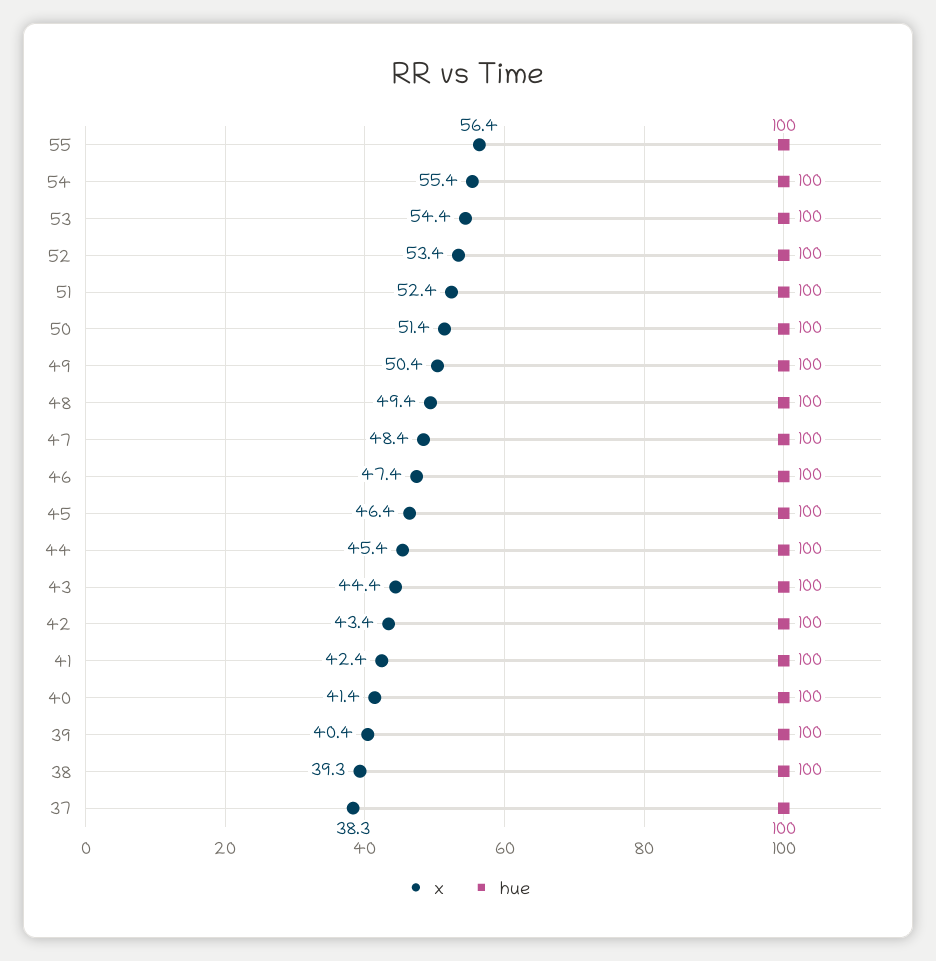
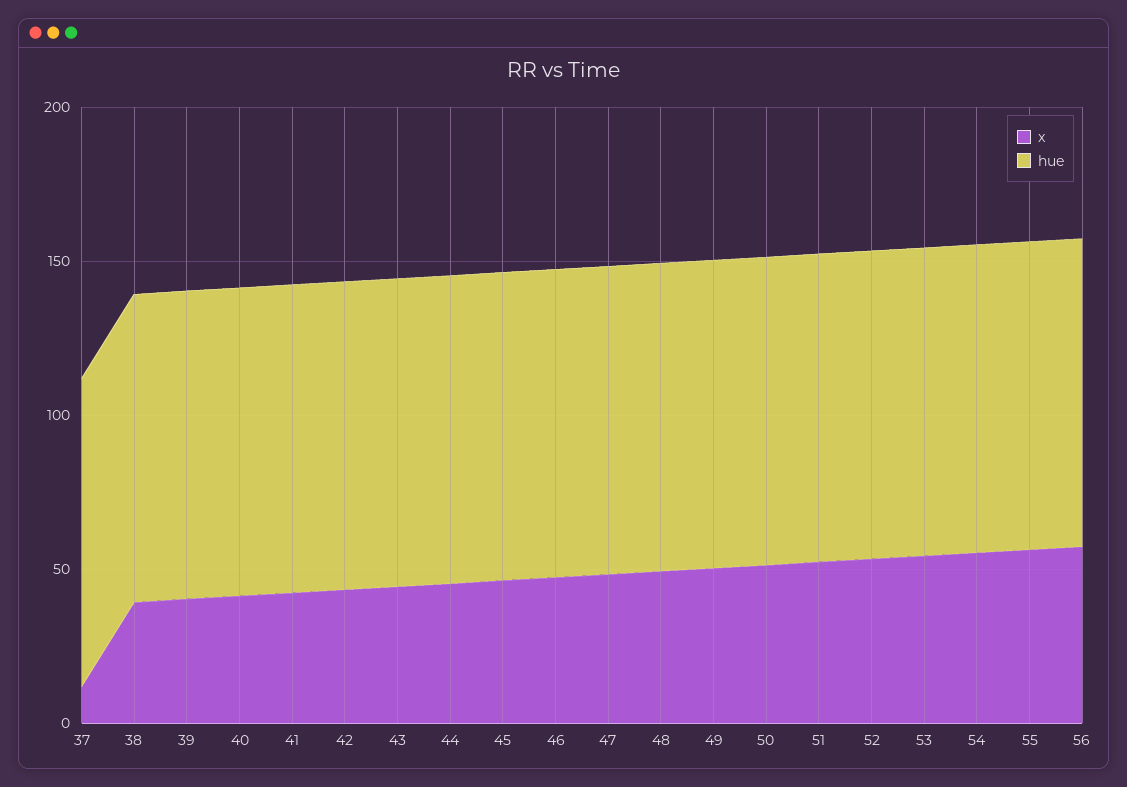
x, 37: 38.3 -> 10
x, 56: none -> 60
hue, 56: none -> 100

